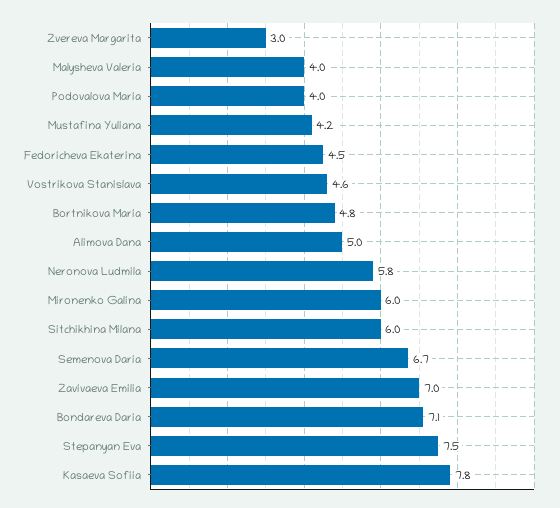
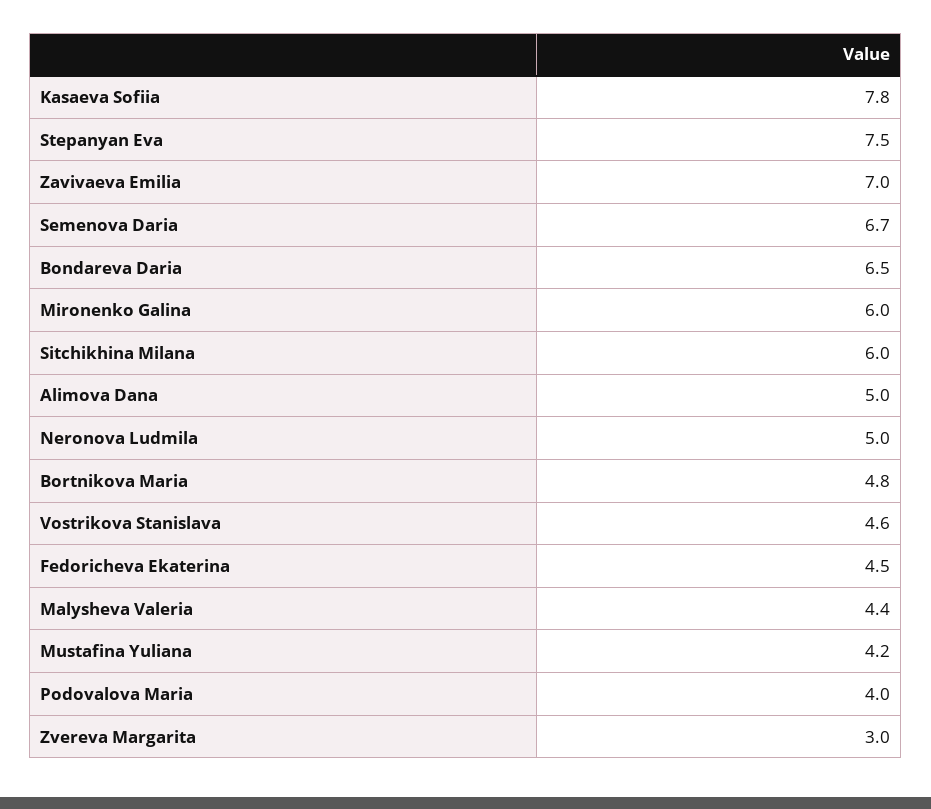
Malysheva Valeria: 4 -> 4.4
Neronova Ludmila: 5.8 -> 5
Bondareva Daria: 7.1 -> 6.5

